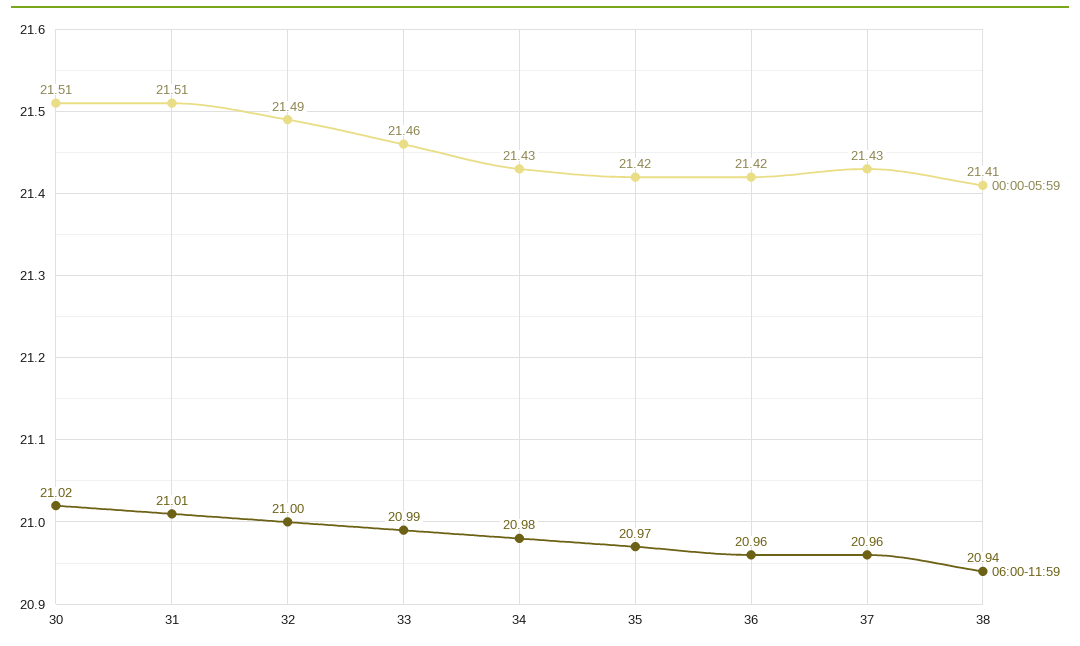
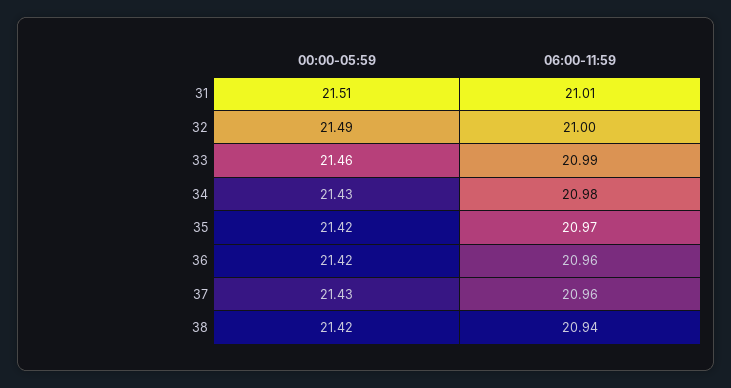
00:00-05:59, 30: 21.51 -> none
06:00-11:59, 30: 21.02 -> none
00:00-05:59, 38: 21.41 -> 21.42

